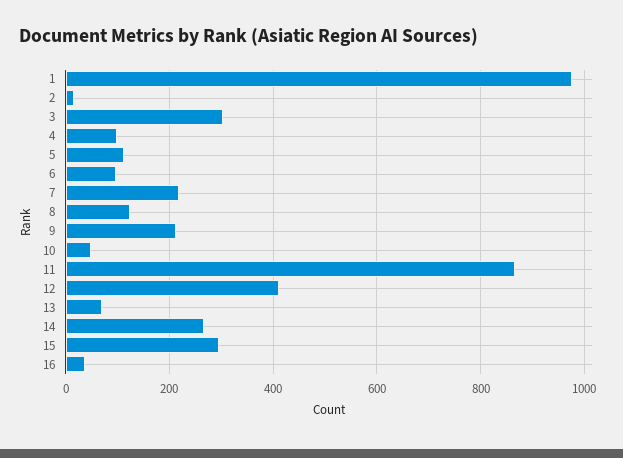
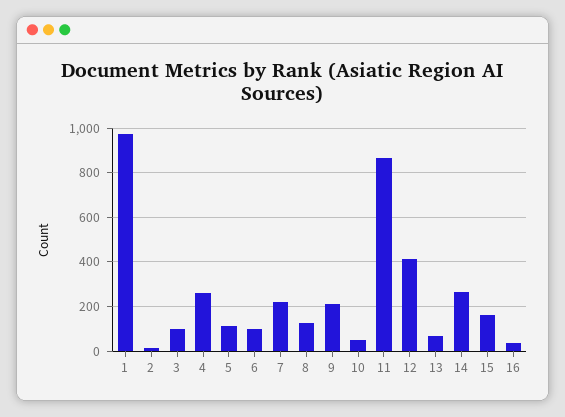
3: 300 -> 100
4: 100 -> 250
15: 300 -> 150

